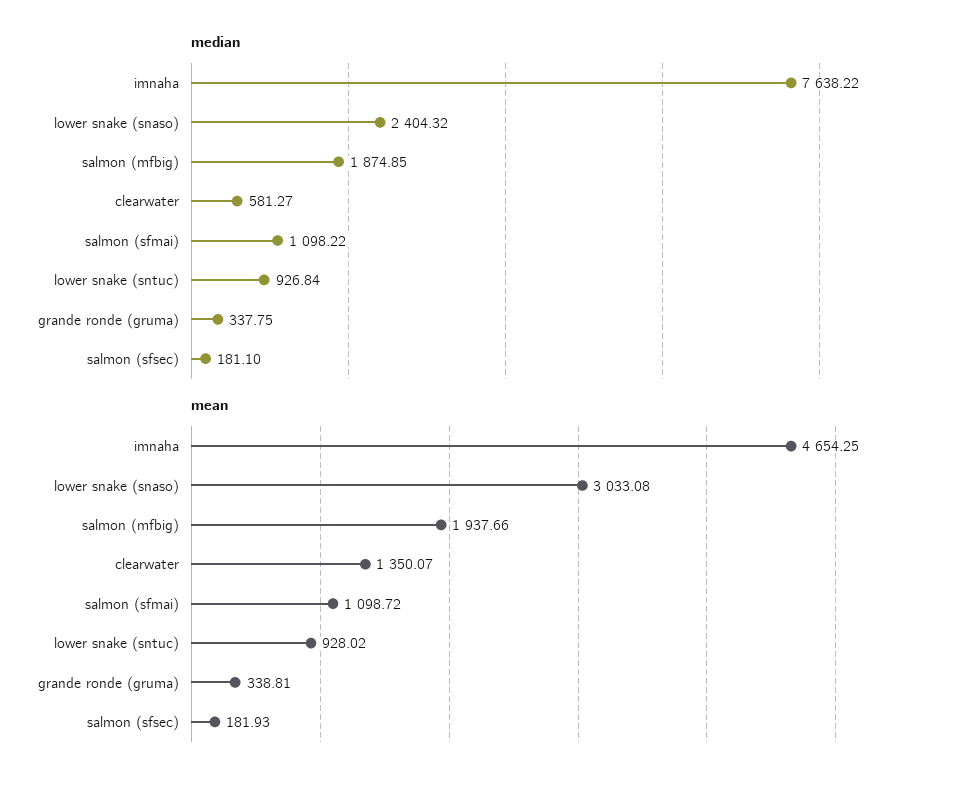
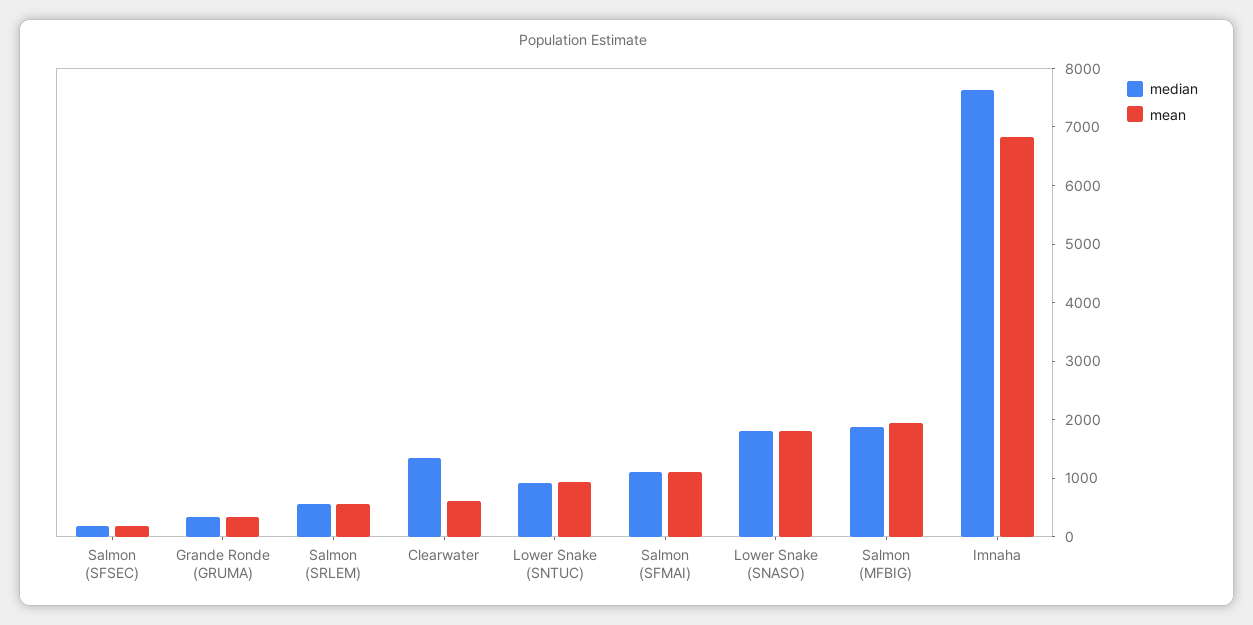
median, lower snake (snaso): 2404.32 -> 1800
median, clearwater: 581.27 -> 1400
mean, imnaha: 4654.25 -> 6800
mean, lower snake (snaso): 3033.08 -> 1800
mean, clearwater: 1350.07 -> 600
median, Salmon (SRLEM): none -> 600
mean, Salmon (SRLEM): none -> 600

